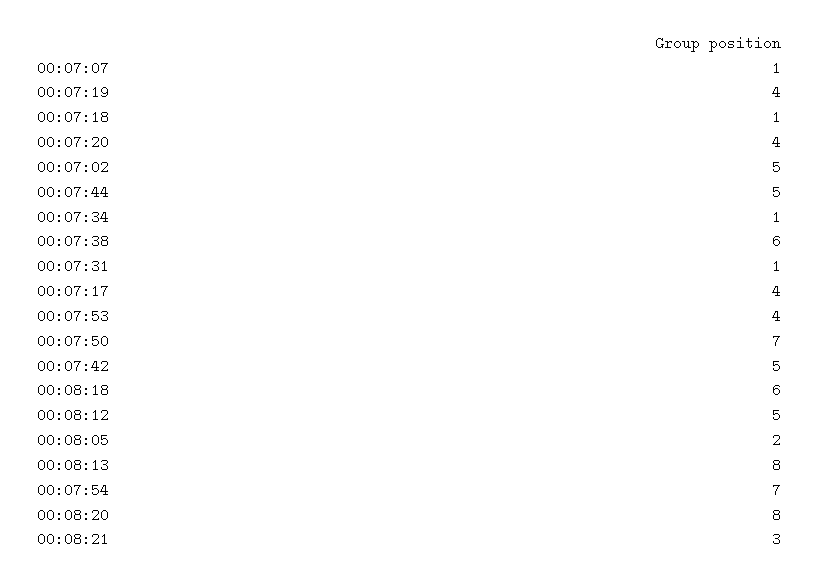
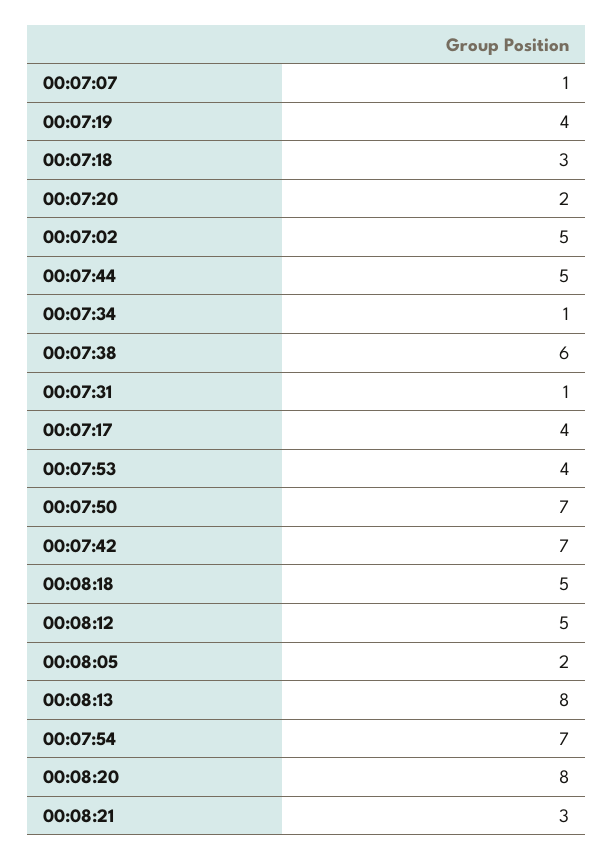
00:07:18: 1 -> 3
00:07:20: 4 -> 2
00:07:42: 5 -> 7
00:08:18: 6 -> 5

